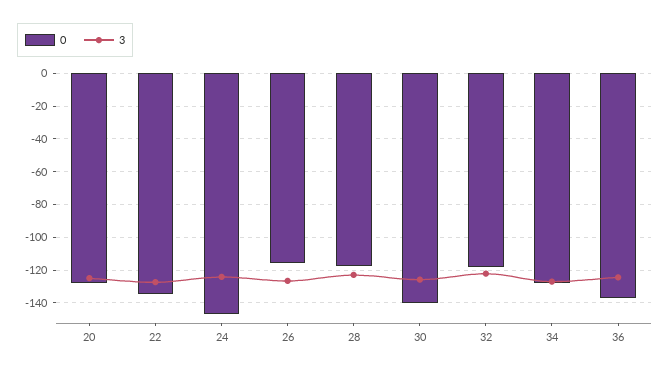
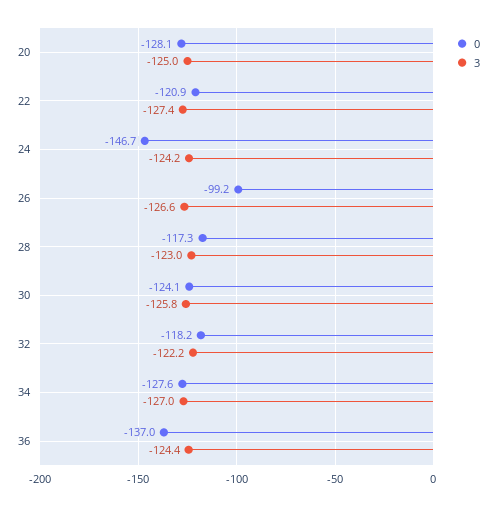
0, 22: -135 -> -120.9
0, 26: -115 -> -99.2
0, 30: -140 -> -124.1

